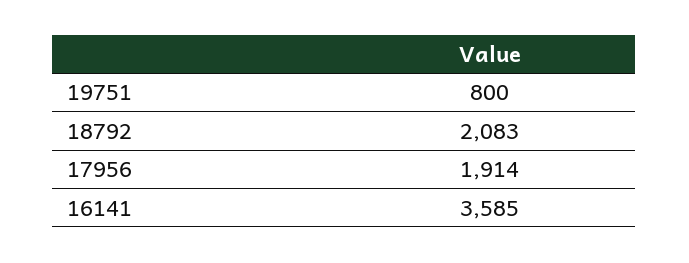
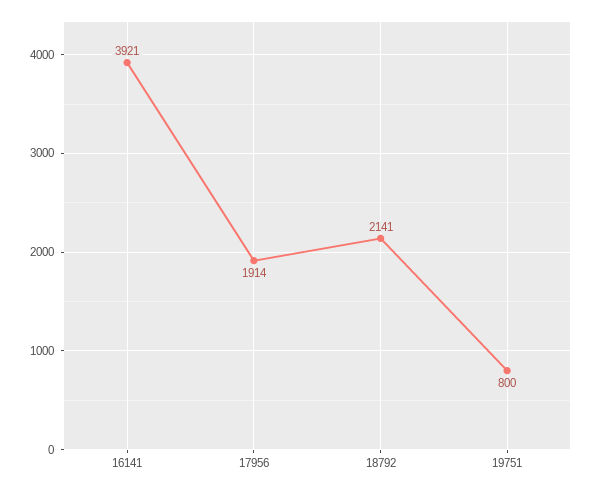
18792: 2083 -> 2141
16141: 3585 -> 3921

